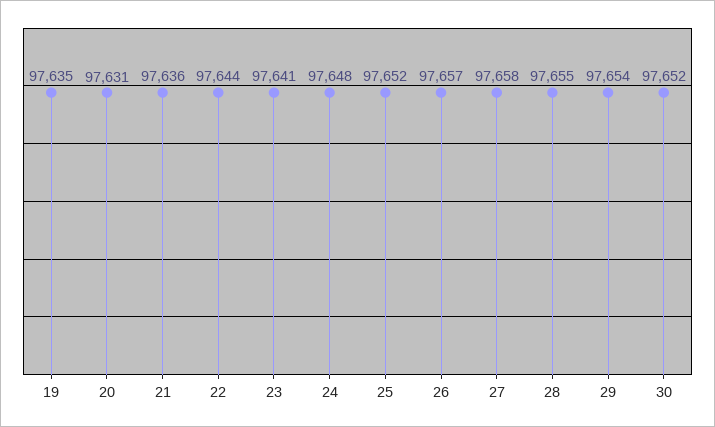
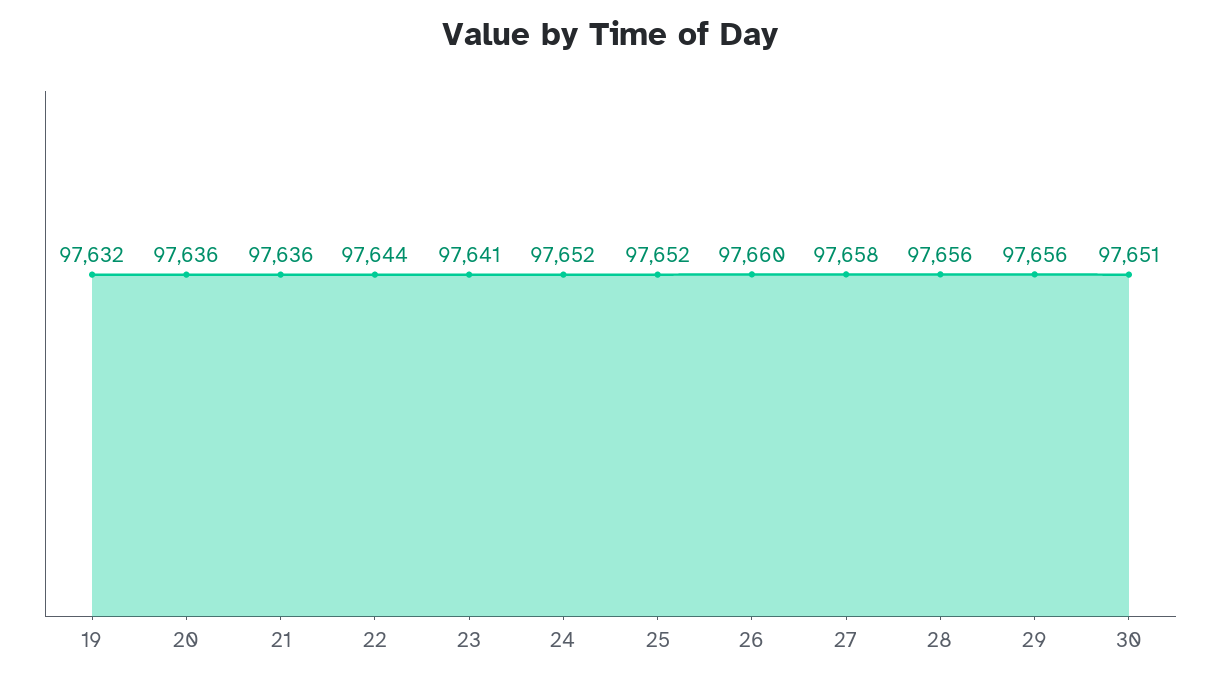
19: 97635 -> 97632
20: 97631 -> 97636
24: 97648 -> 97652
26: 97657 -> 97660
28: 97655 -> 97656
29: 97654 -> 97656
30: 97652 -> 97651

